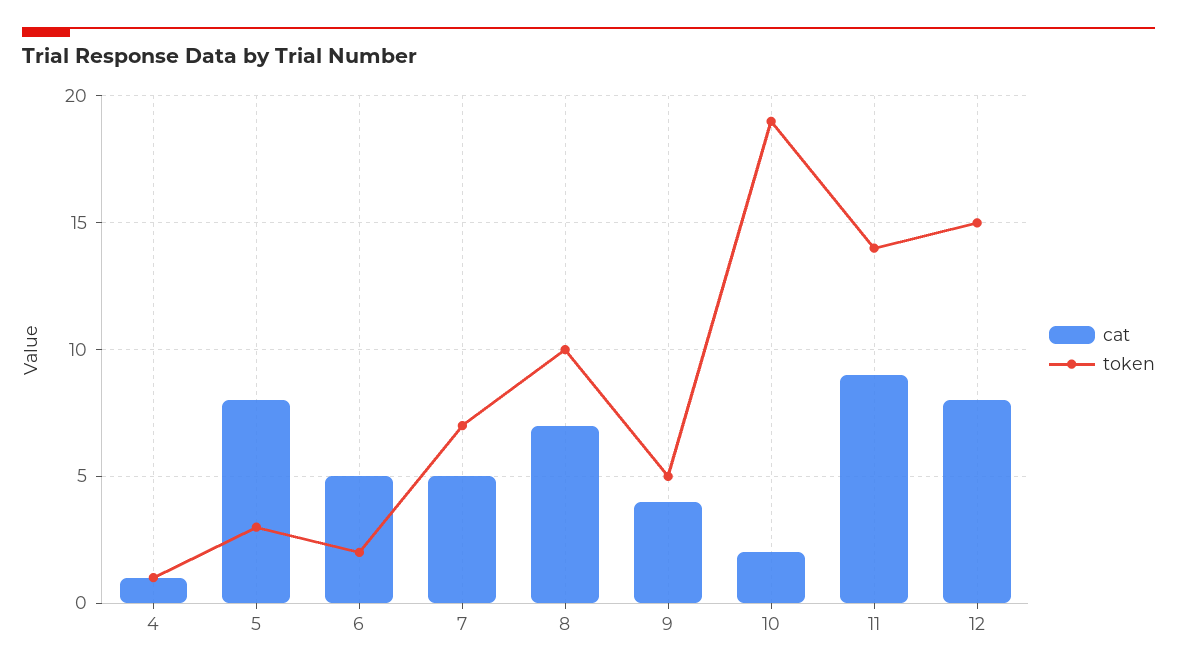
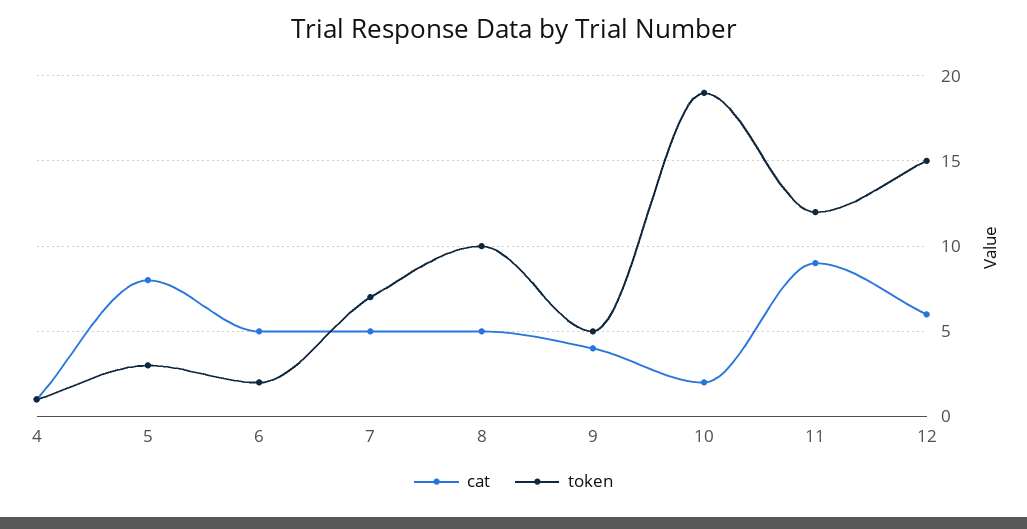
cat, 8: 7 -> 5
token, 11: 14 -> 12
cat, 12: 8 -> 6

